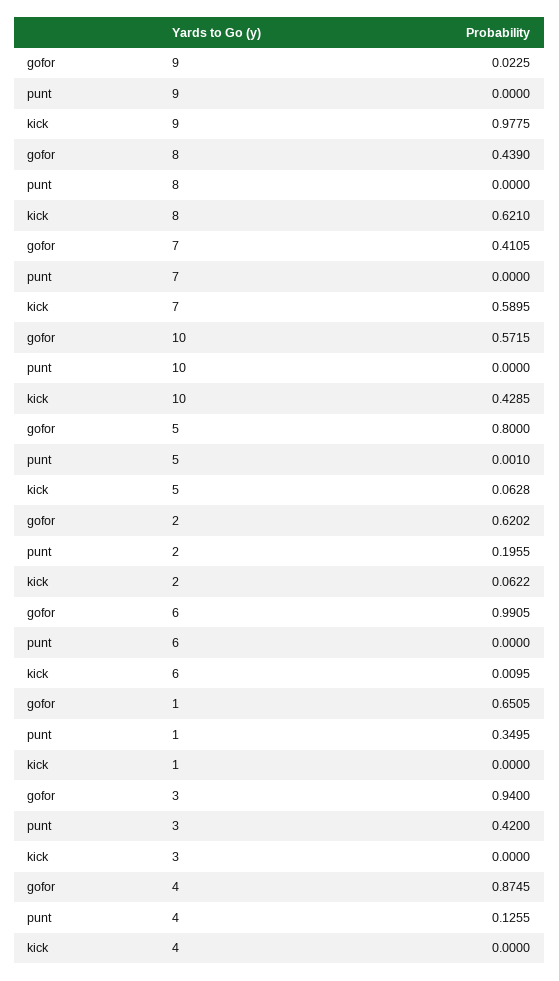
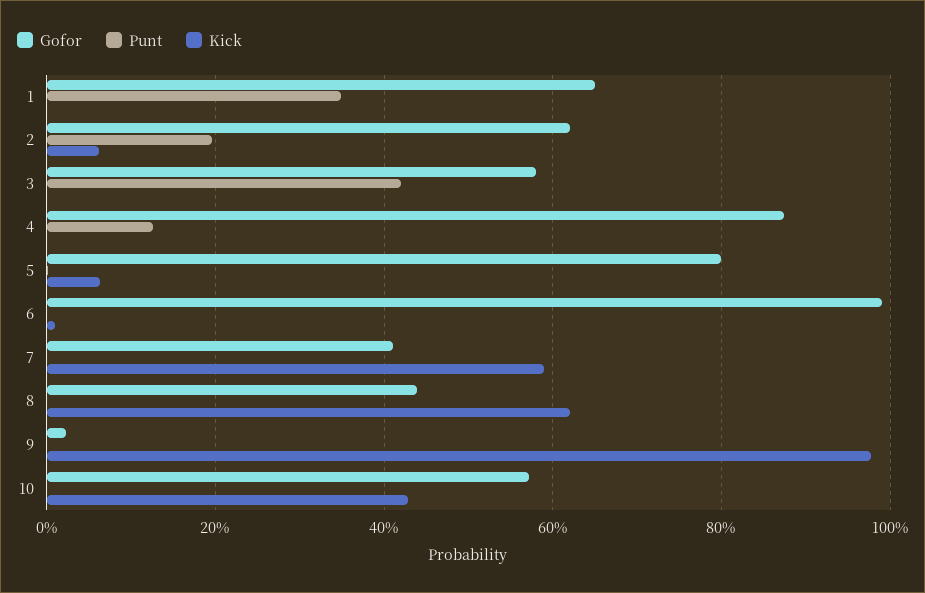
gofor, 3: 0.94 -> 0.58

